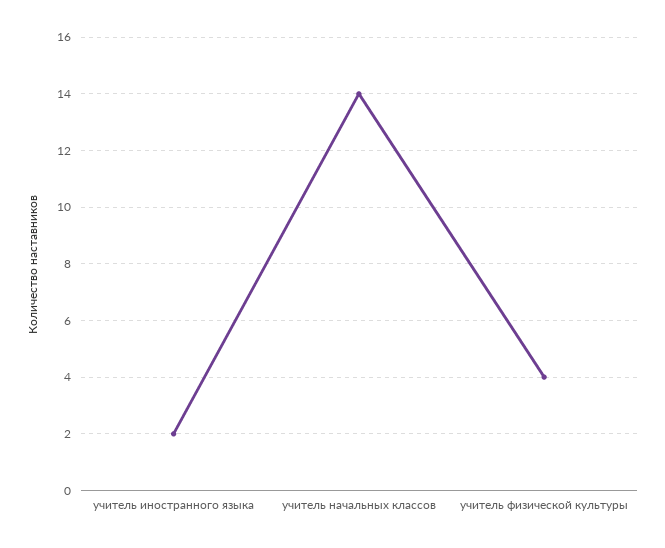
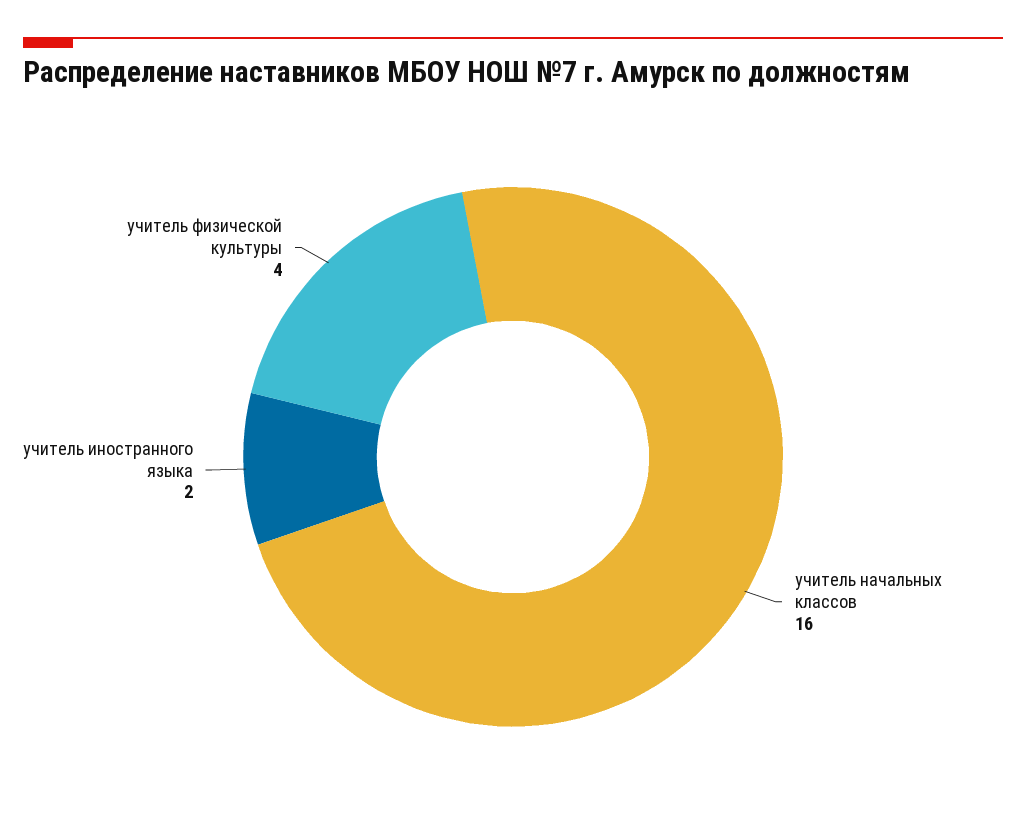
учитель начальных классов: 14 -> 16

